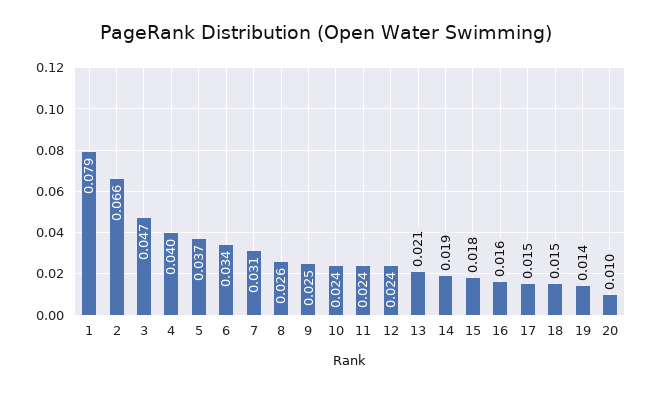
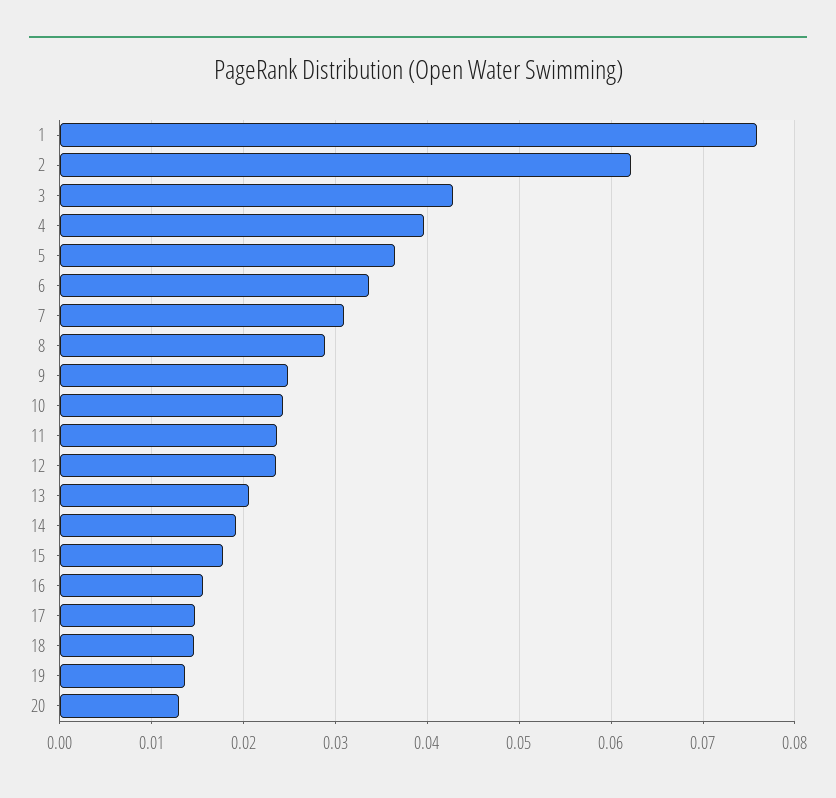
1: 0.079 -> 0.076
2: 0.066 -> 0.062
3: 0.047 -> 0.043
8: 0.026 -> 0.029
20: 0.01 -> 0.013

